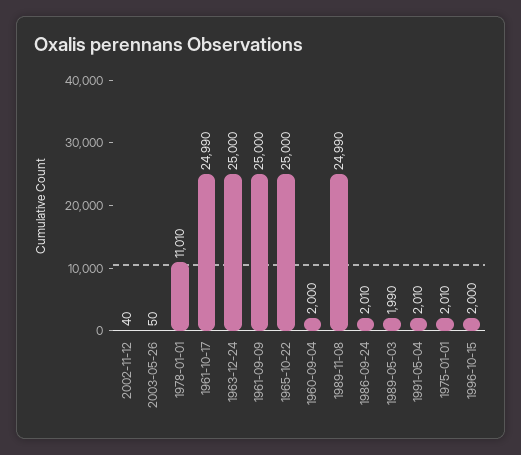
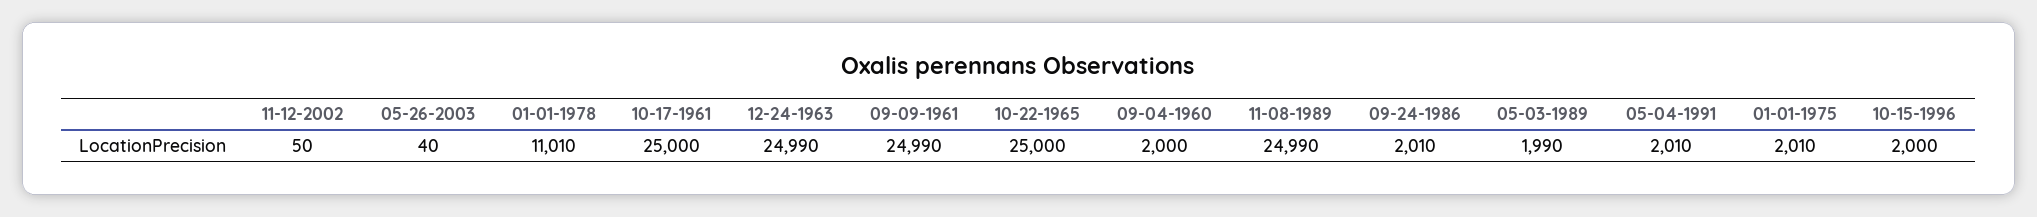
2002-11-12: 40 -> 50
2003-05-26: 50 -> 40
1961-10-17: 24990 -> 25000
1963-12-24: 25000 -> 24990
1961-09-09: 25000 -> 24990

